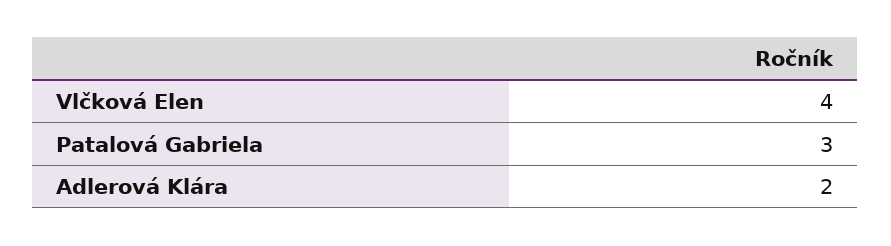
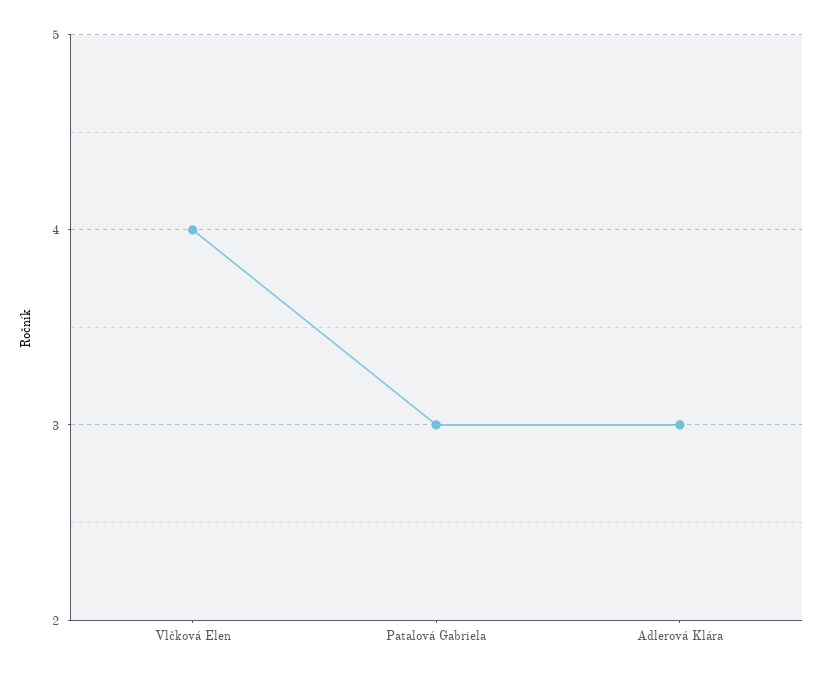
Adlerová Klára: 2 -> 3

